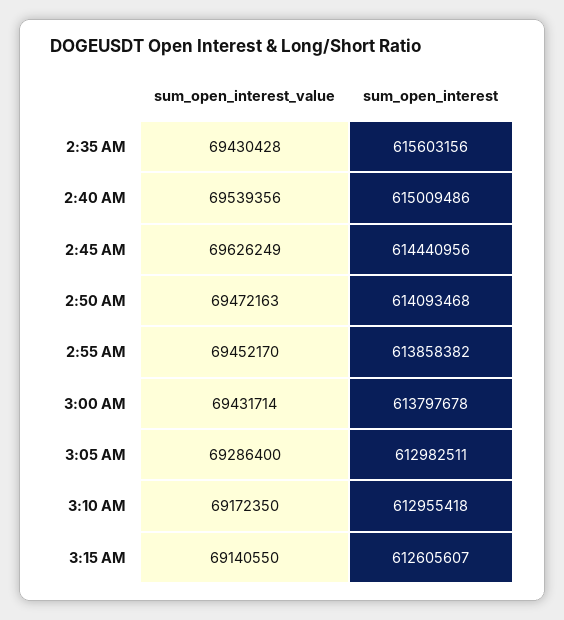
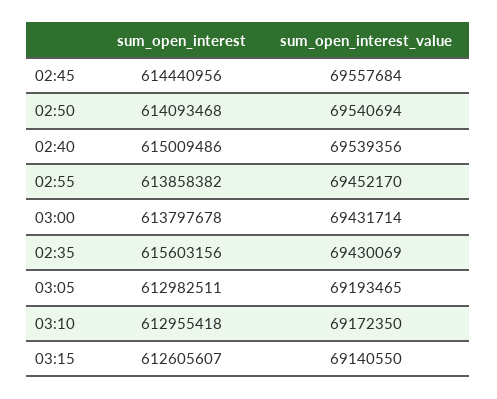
sum_open_interest_value, 2:35 AM: 69430428 -> 69430069
sum_open_interest_value, 2:45 AM: 69626249 -> 69557684
sum_open_interest_value, 2:50 AM: 69472163 -> 69540694
sum_open_interest_value, 3:05 AM: 69286400 -> 69193465

